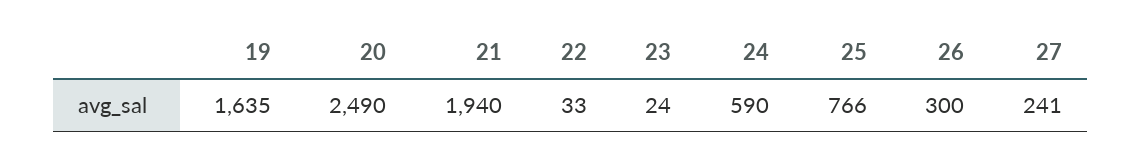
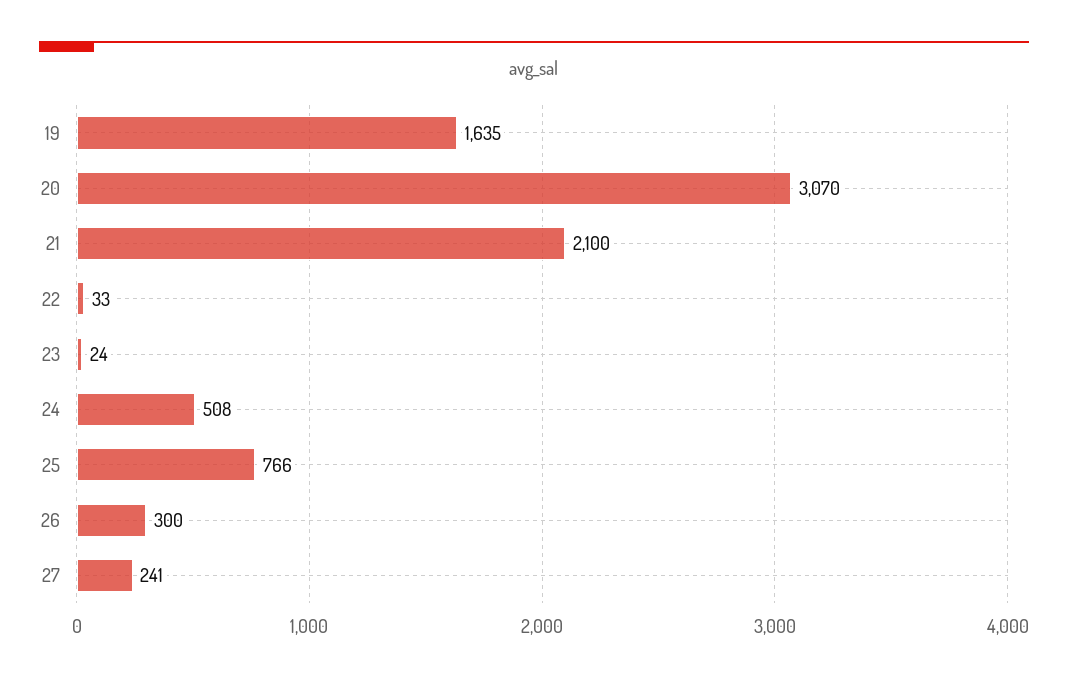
20: 2490 -> 3070
21: 1940 -> 2100
24: 590 -> 508

